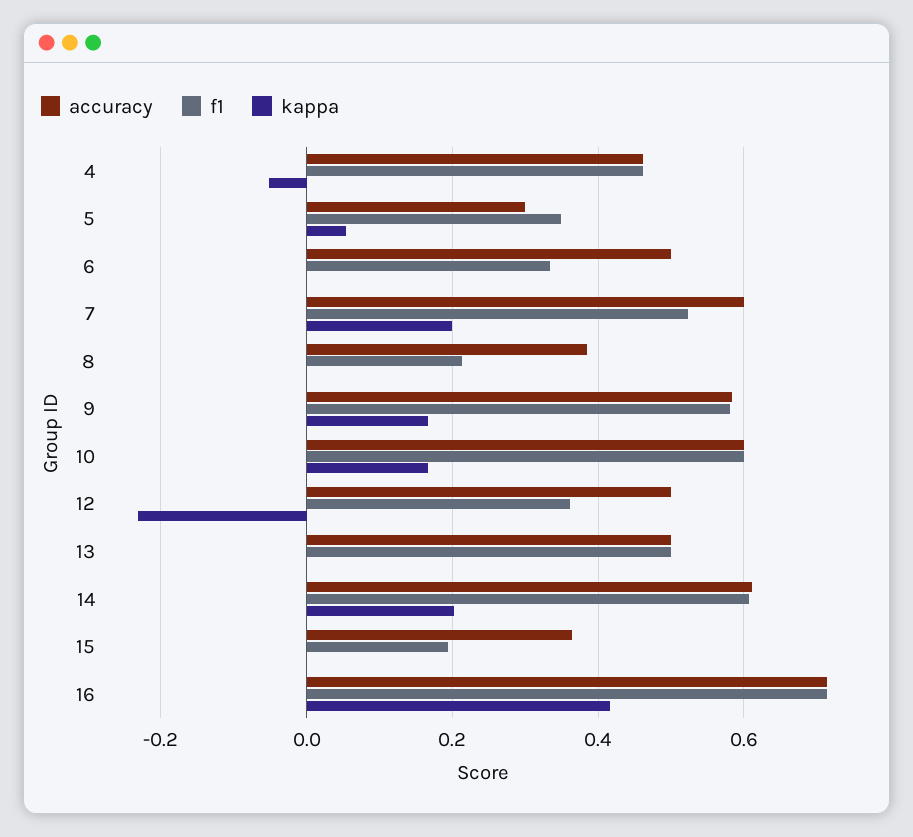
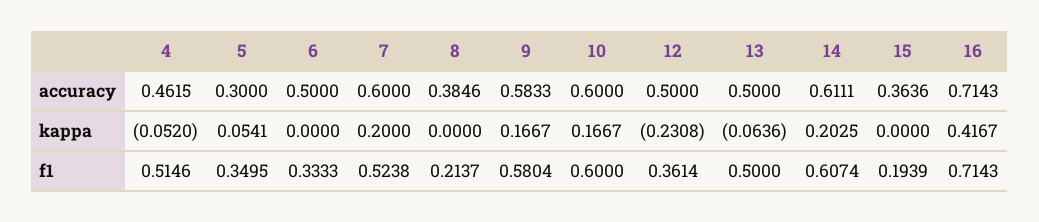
f1, 4: 0.46 -> 0.5146
kappa, 13: 0 -> -0.0636

